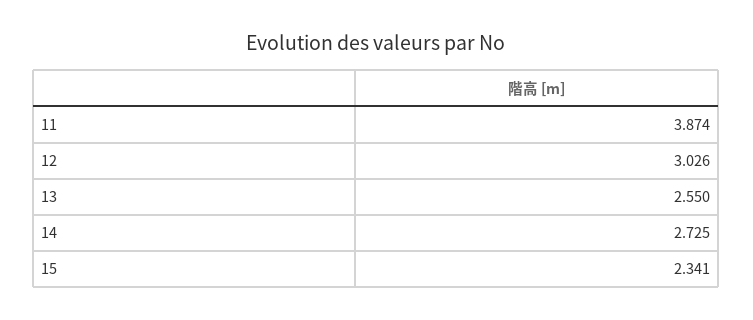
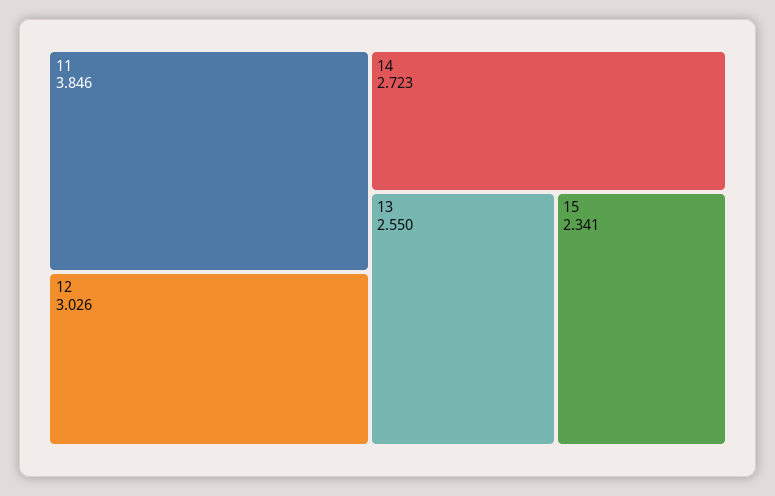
11: 3.874 -> 3.846
14: 2.725 -> 2.723

